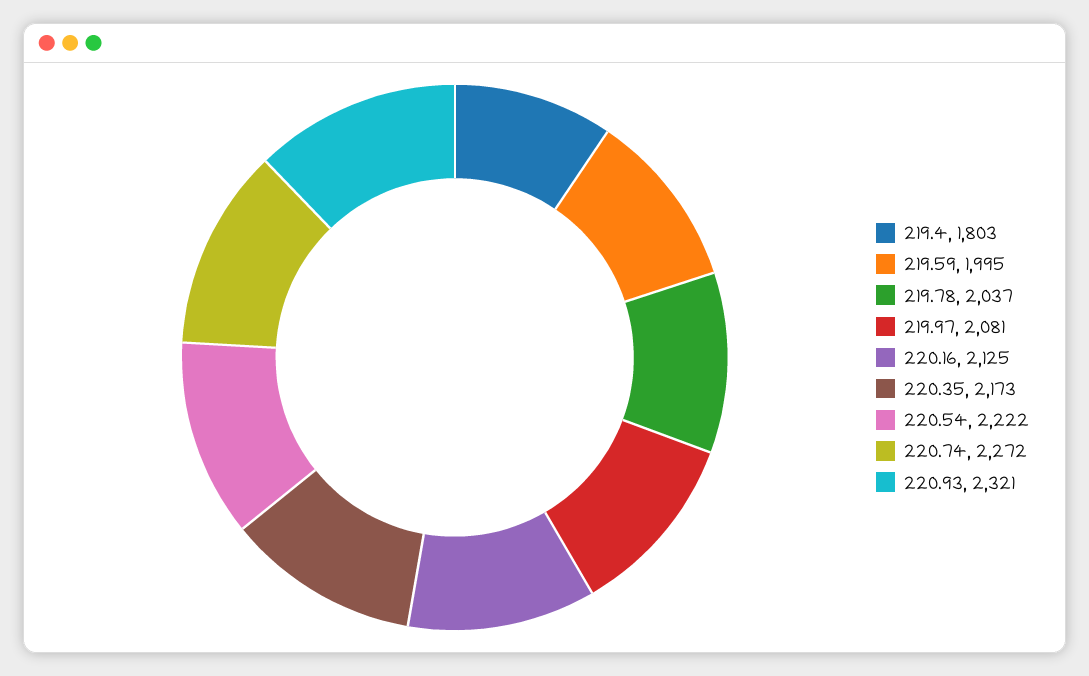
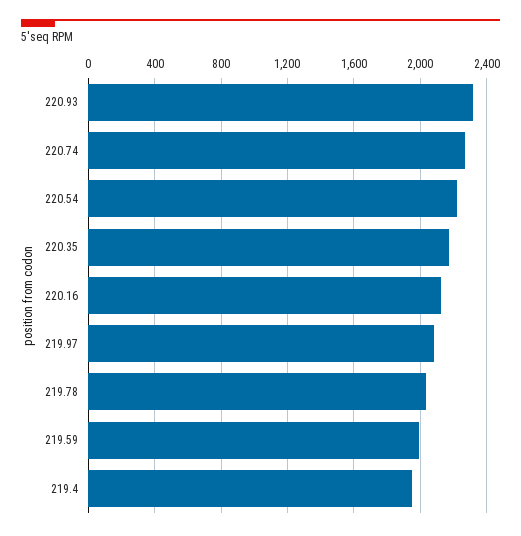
219.4: 1803 -> 1950

